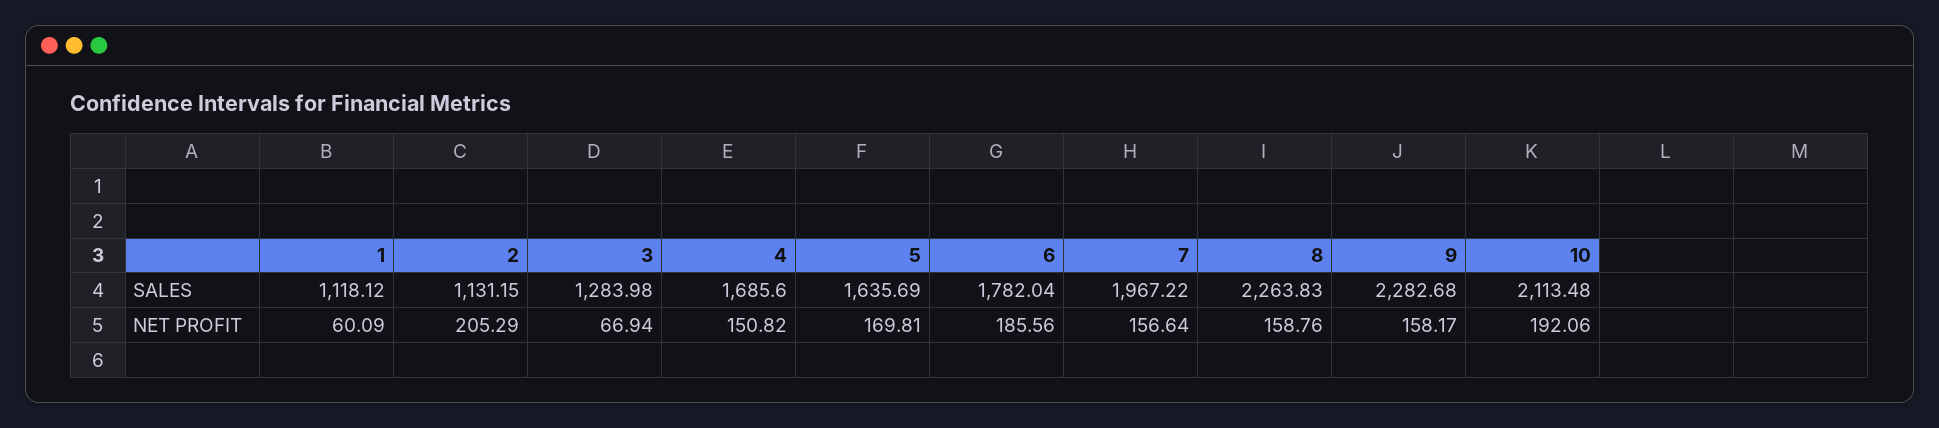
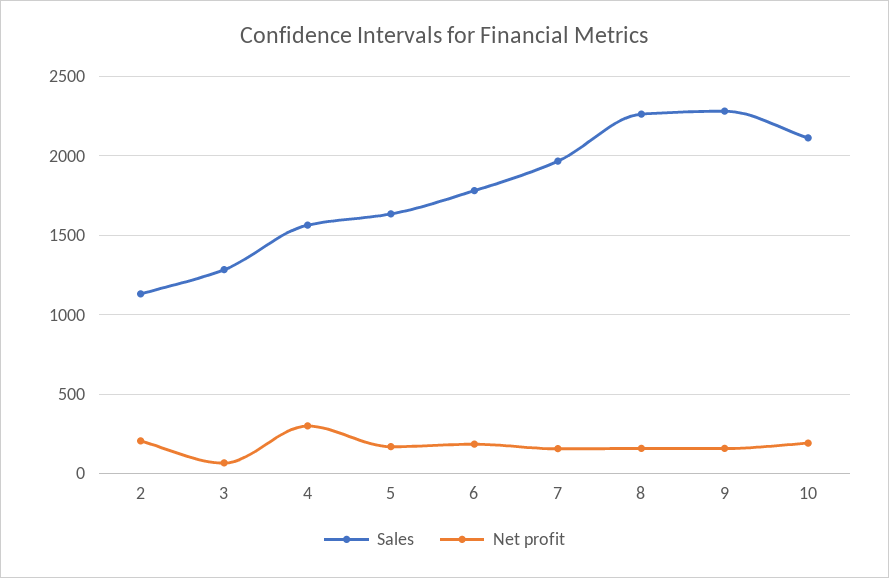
SALES, 1: 1118.12 -> none
SALES, 4: 1685.6 -> 1550
NET PROFIT, 1: 60.09 -> none
NET PROFIT, 4: 150.82 -> 300

